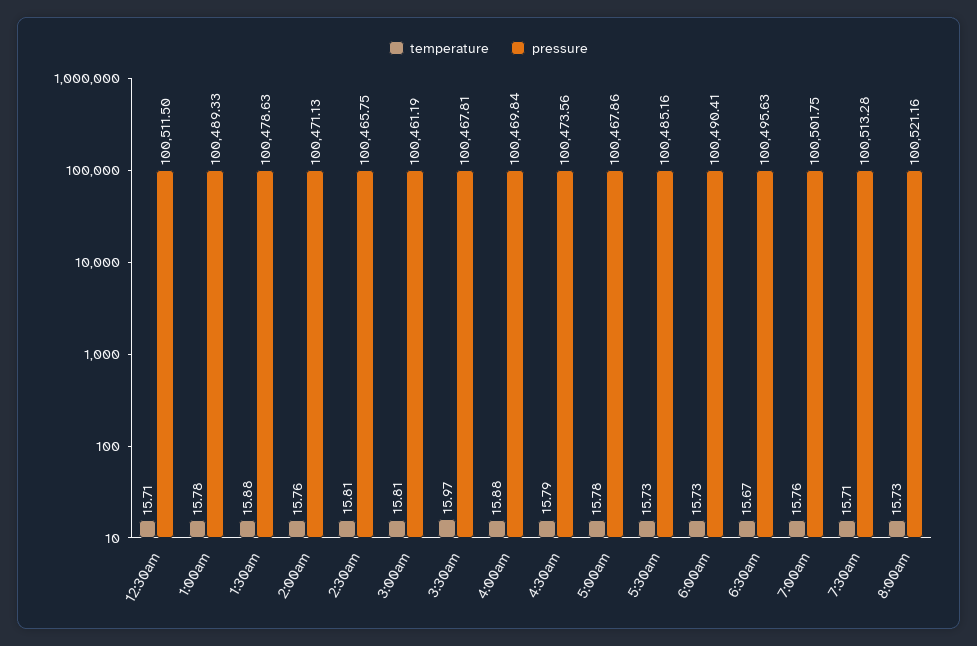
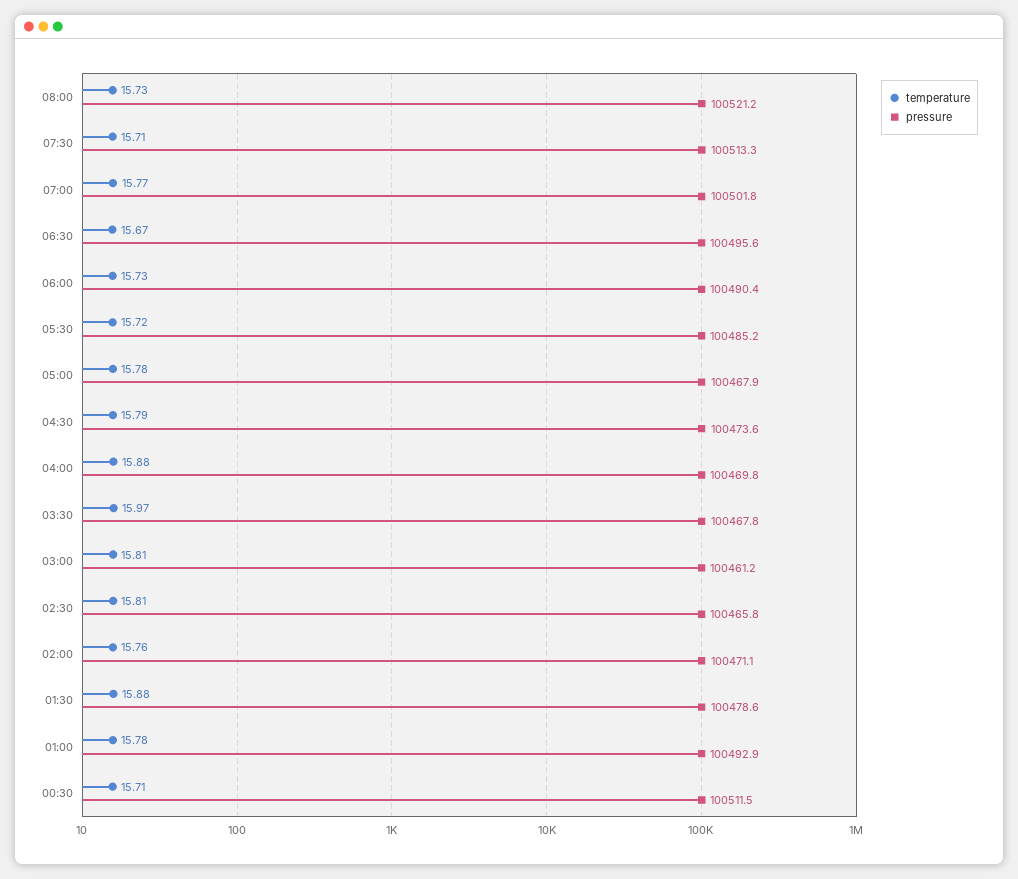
pressure, 1:00am: 100489.33 -> 100492.9
temperature, 5:30am: 15.73 -> 15.72
temperature, 7:00am: 15.76 -> 15.77

